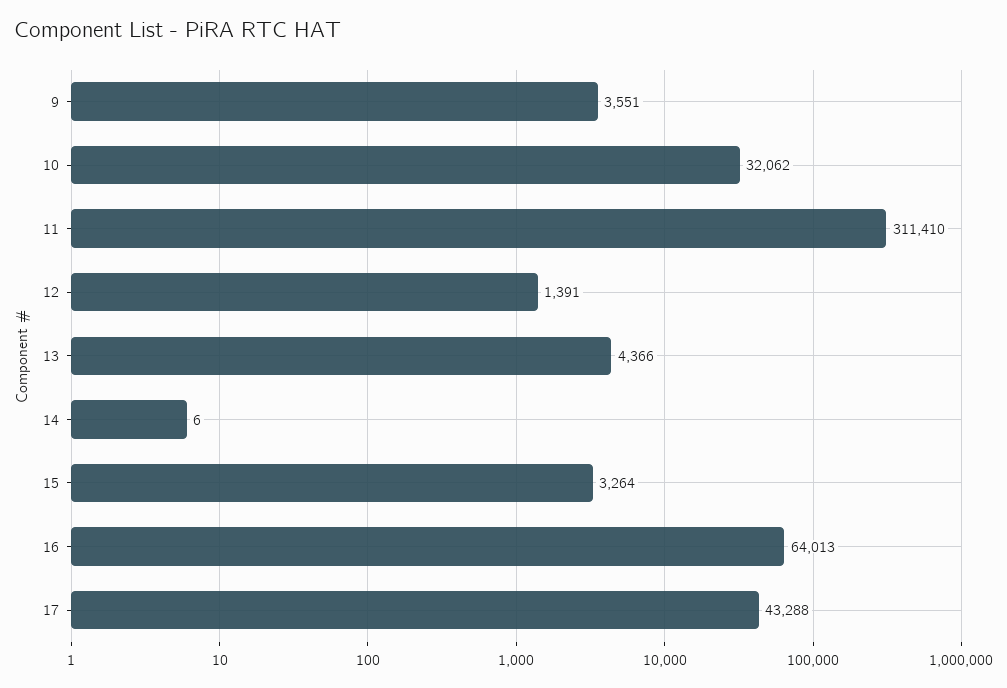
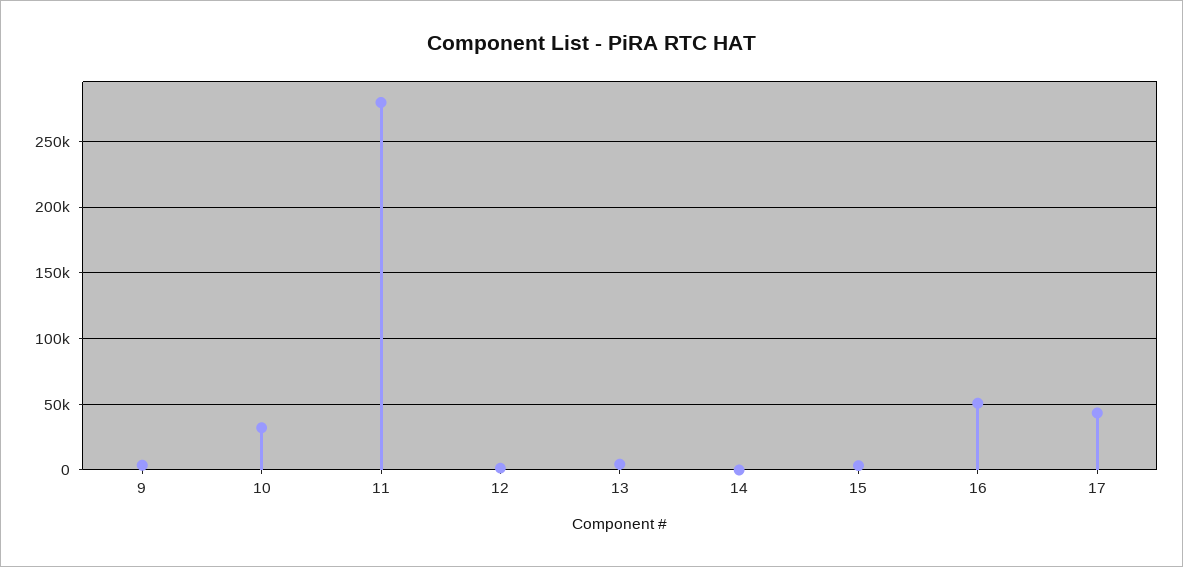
11: 311410 -> 280000
16: 64013 -> 50000

